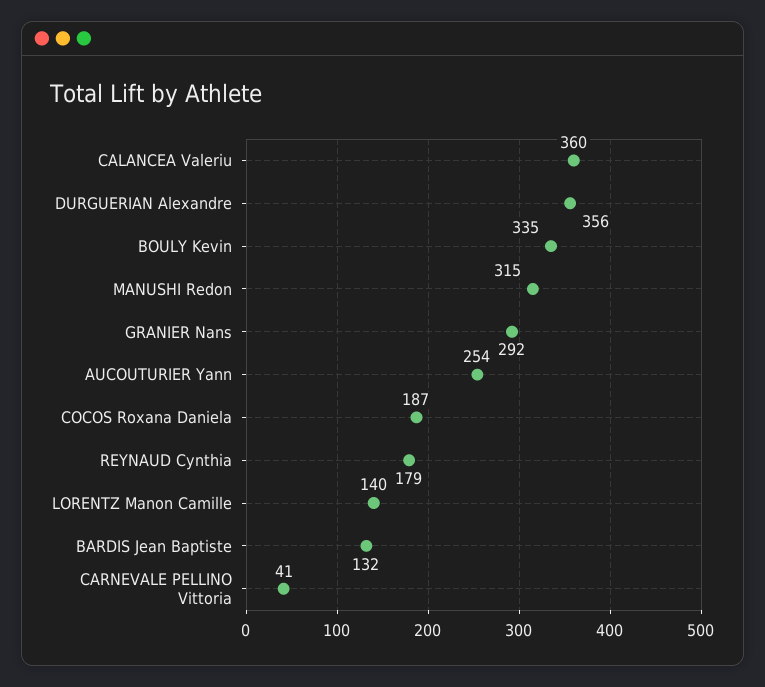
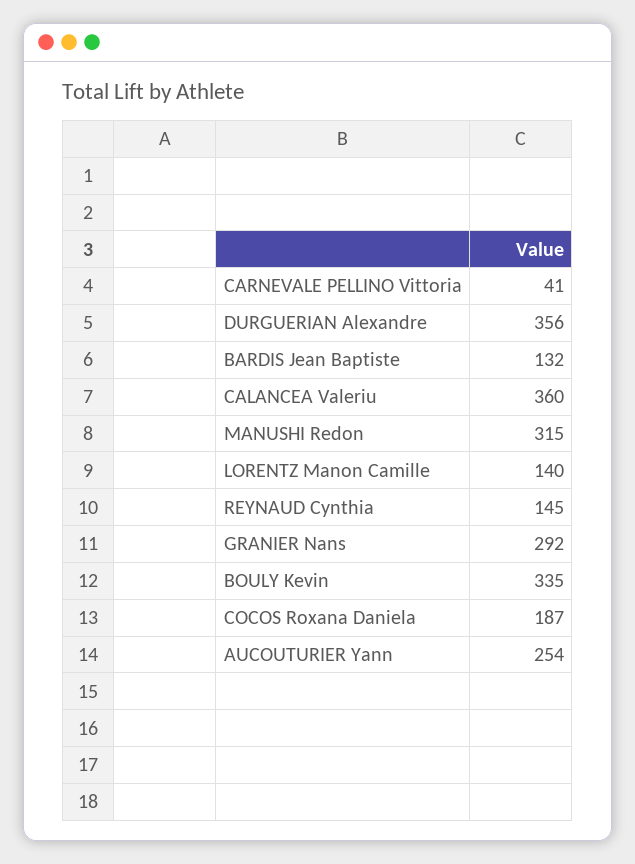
REYNAUD Cynthia: 179 -> 145

